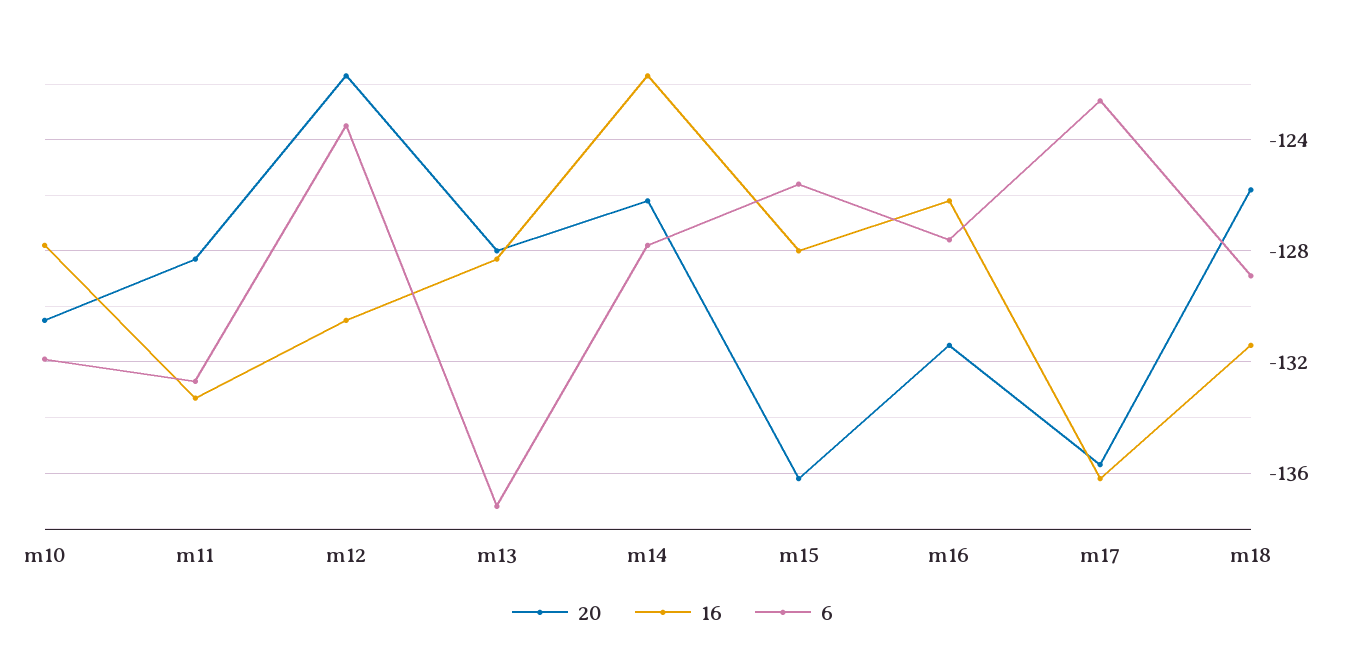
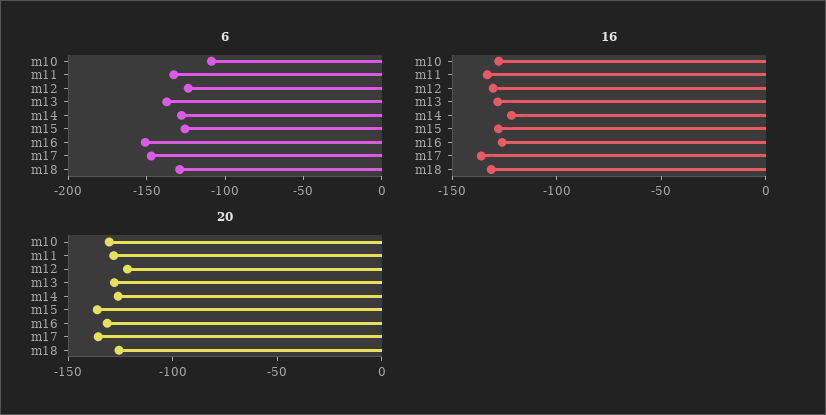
6, m10: -132 -> -110
6, m16: -127.5 -> -150
6, m17: -122.5 -> -150

